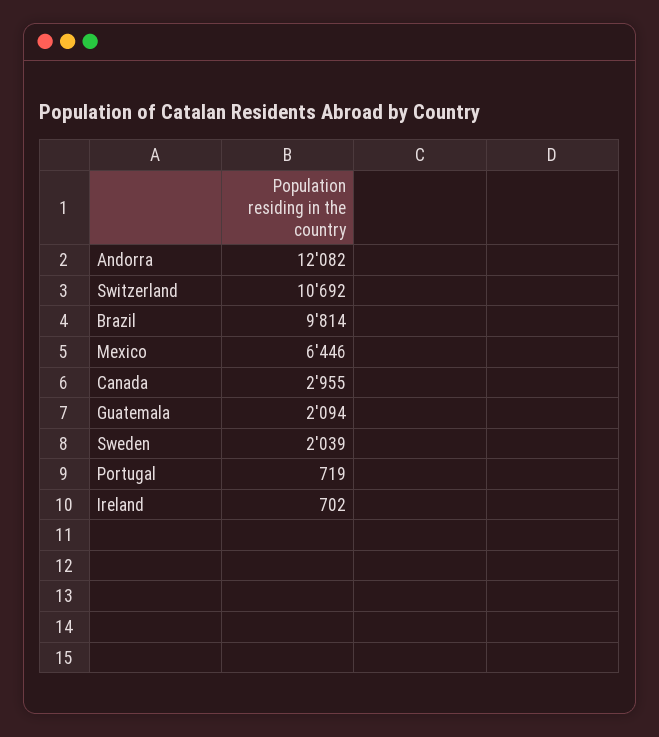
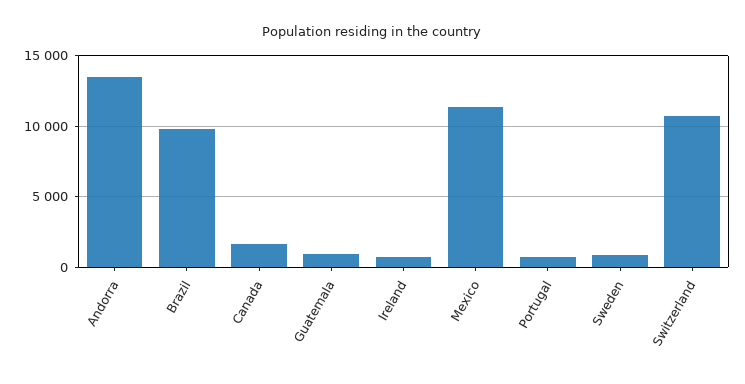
Andorra: 12082 -> 13500
Mexico: 6446 -> 11500
Canada: 2955 -> 1500
Guatemala: 2094 -> 1000
Sweden: 2039 -> 1000

